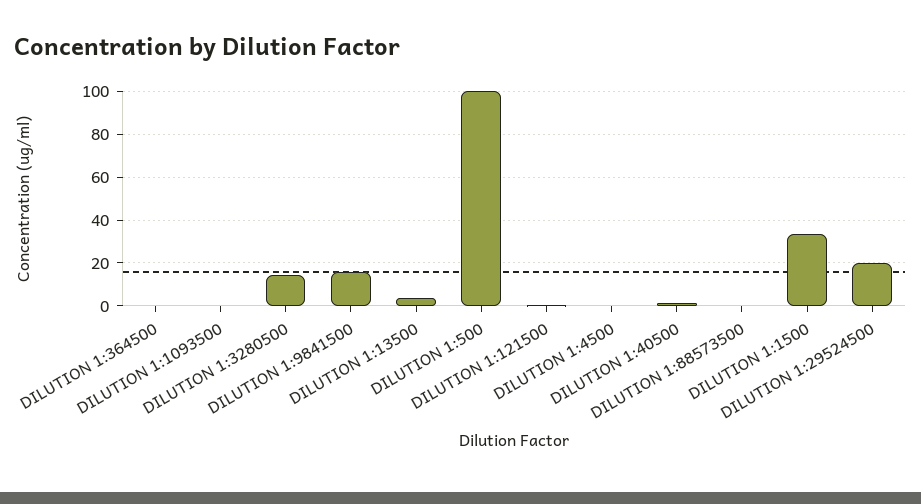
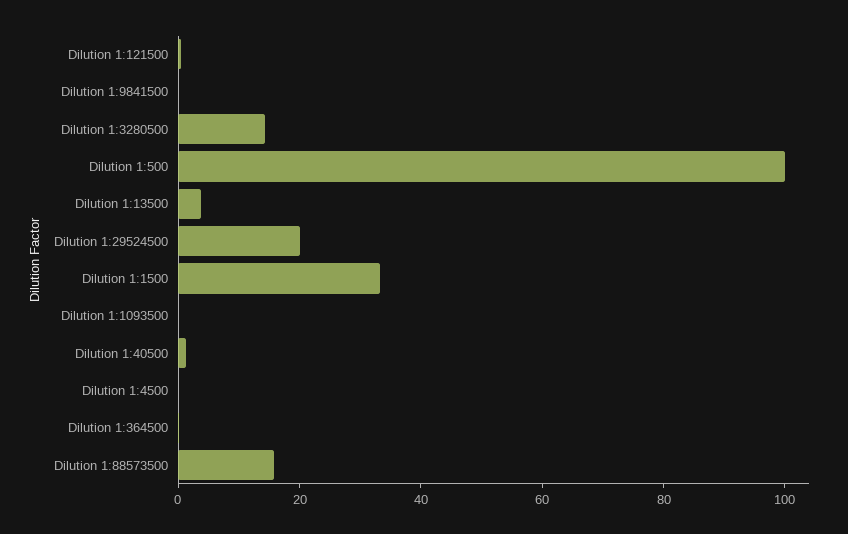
DILUTION 1:9841500: 15 -> 0
DILUTION 1:88573500: 0 -> 15

